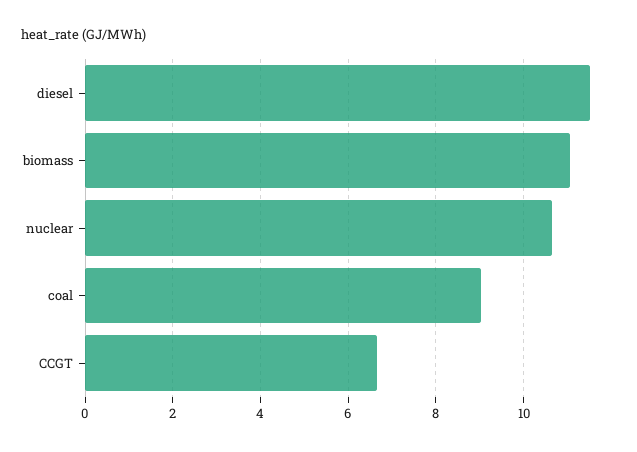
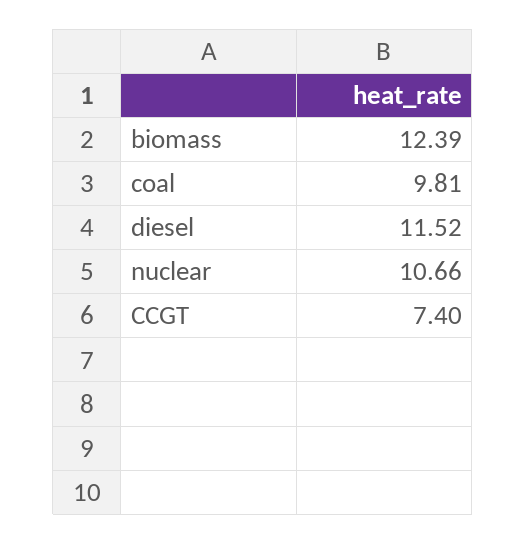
biomass: 11 -> 12.39
coal: 9 -> 9.81
CCGT: 6.6 -> 7.4

